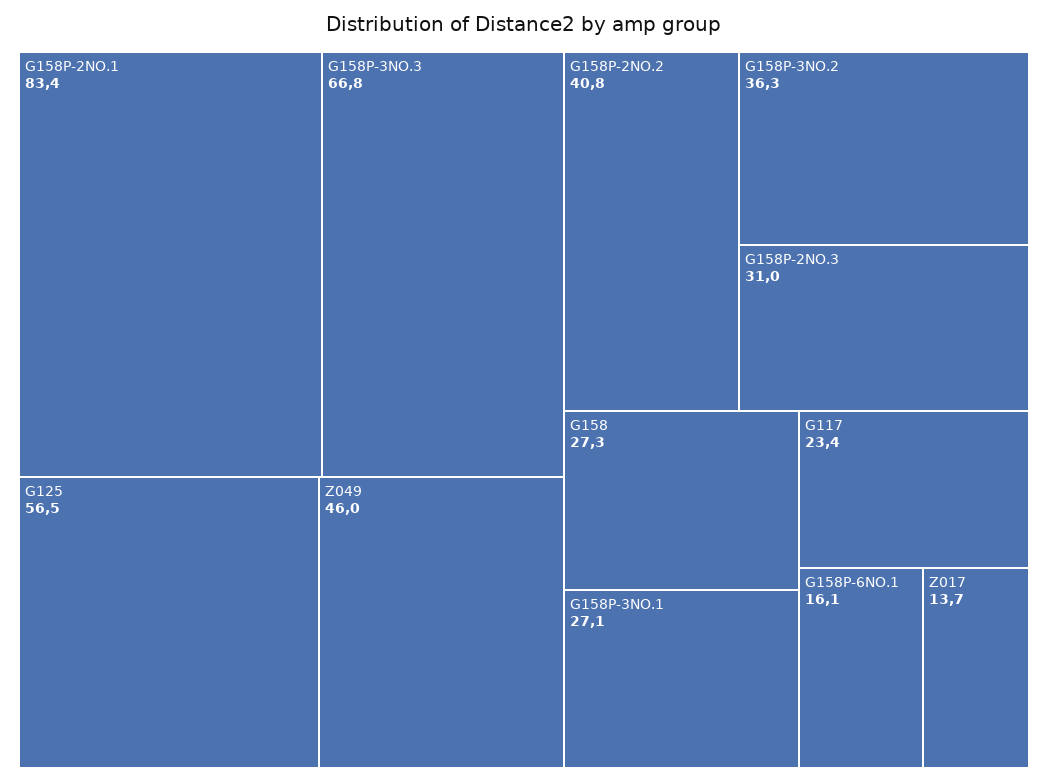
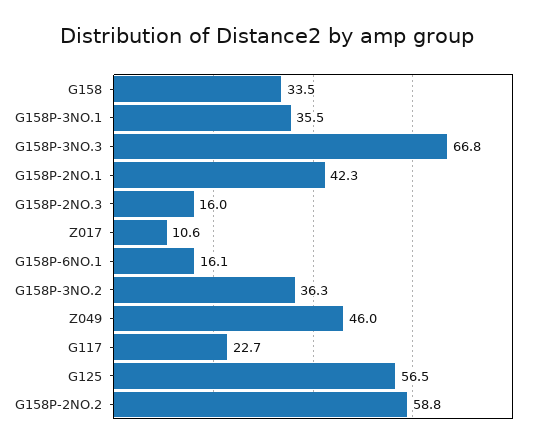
G158P-2NO.1: 83.4 -> 42.3
G158P-2NO.2: 40.8 -> 58.8
G158P-2NO.3: 31 -> 16
G158: 27.3 -> 33.5
G158P-3NO.1: 27.1 -> 35.5
G117: 23.4 -> 22.7
Z017: 13.7 -> 10.6

